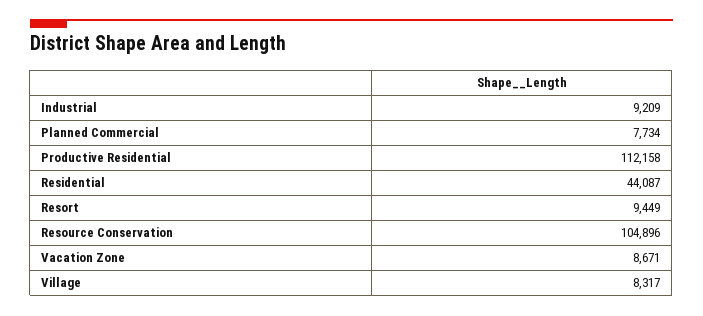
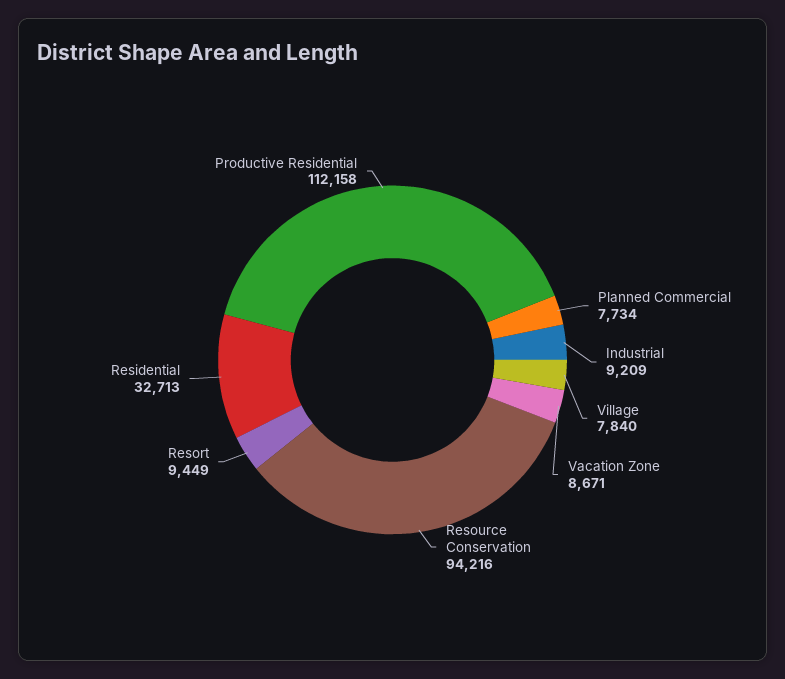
Residential: 44087 -> 32713
Resource Conservation: 104896 -> 94216
Village: 8317 -> 7840

